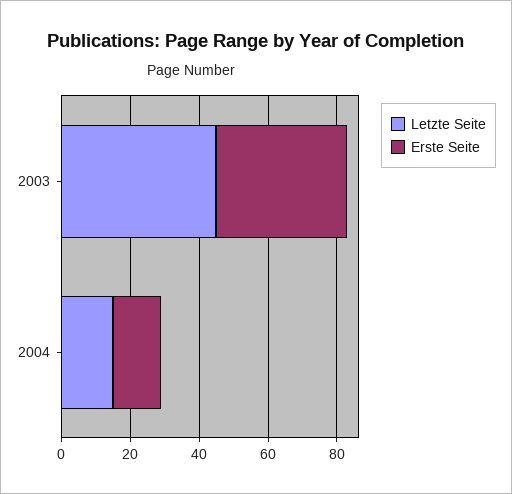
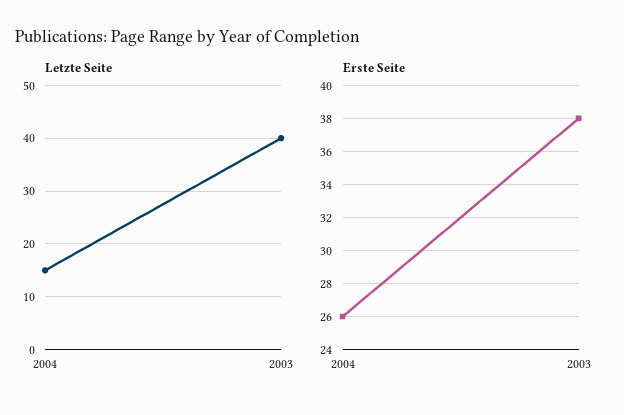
Letzte Seite, 2003: 45 -> 40
Erste Seite, 2004: 15 -> 26

